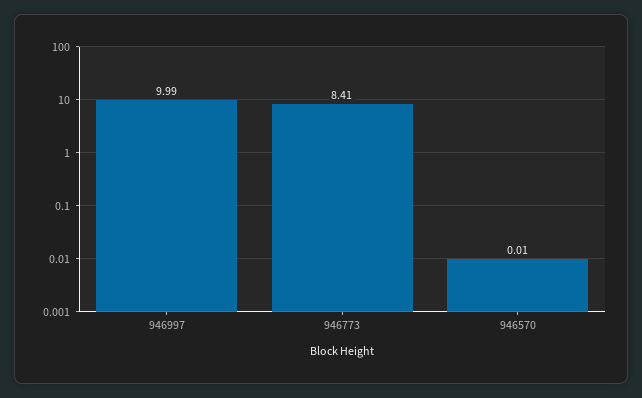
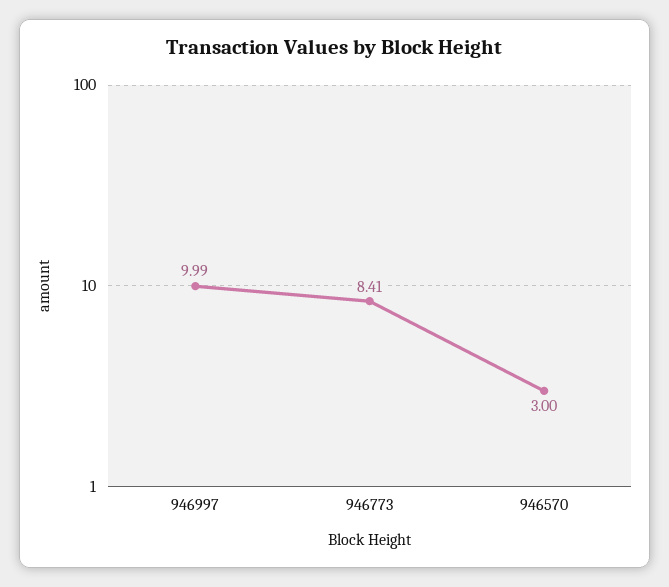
946570: 0.01 -> 3

